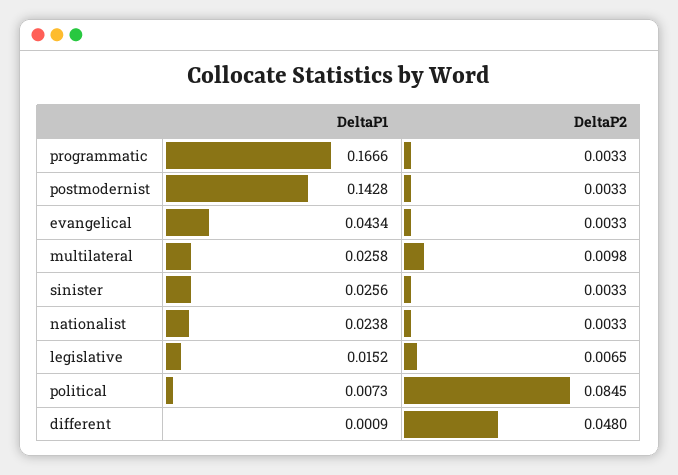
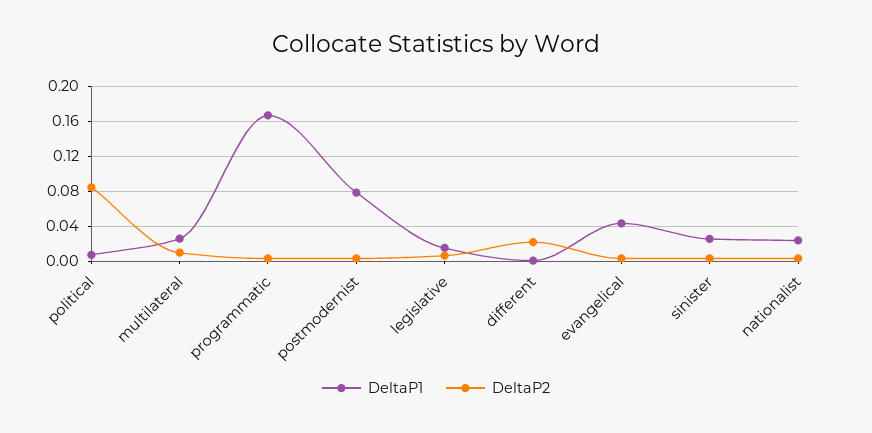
DeltaP1, postmodernist: 0.1428 -> 0.08
DeltaP2, different: 0.048 -> 0.02

